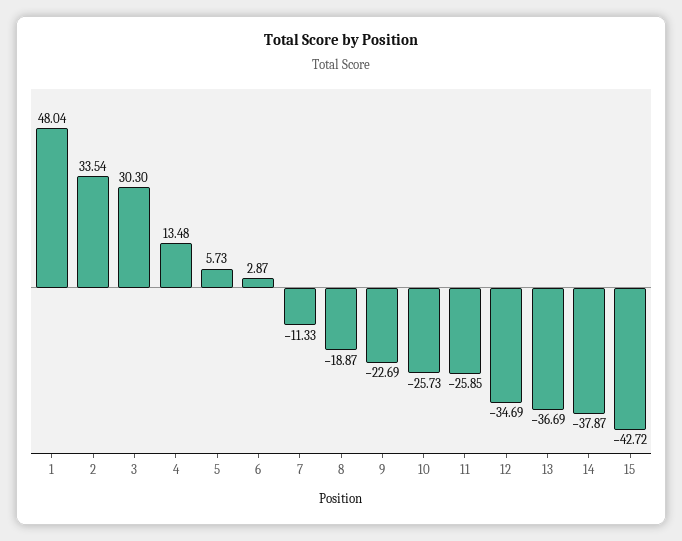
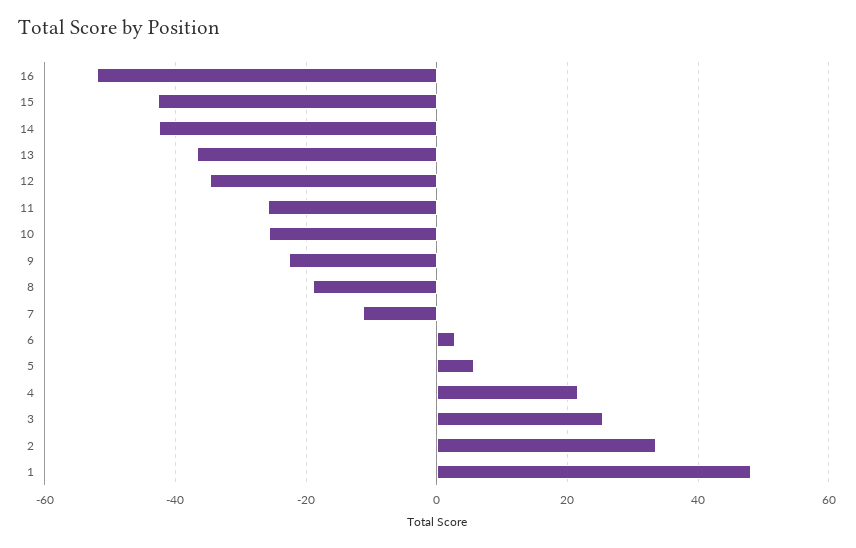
3: 30.3 -> 26
4: 13.48 -> 22
14: -37.87 -> -42
16: none -> -52

